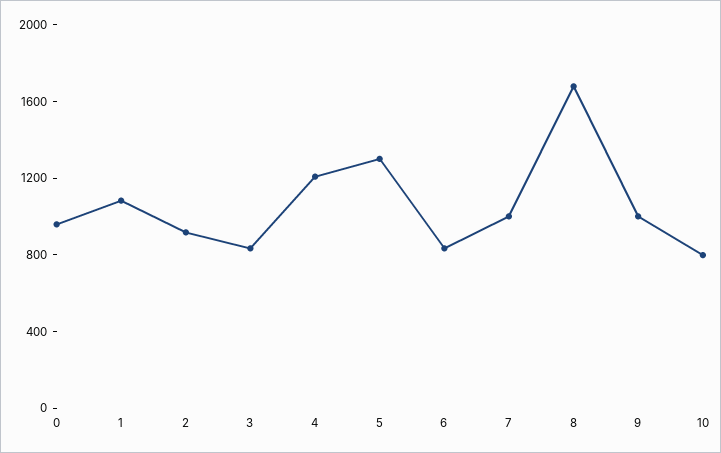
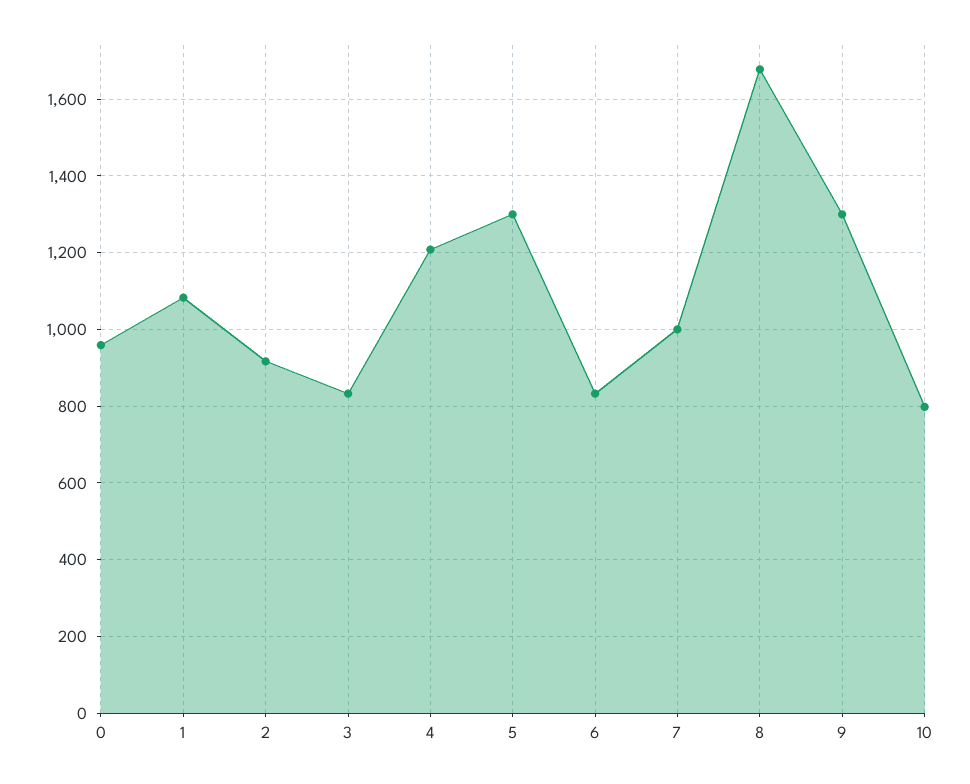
9: 1000 -> 1300

